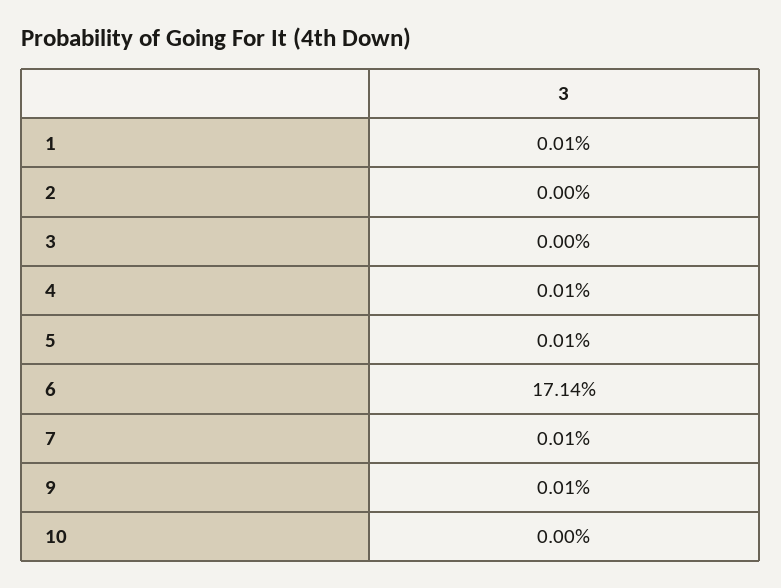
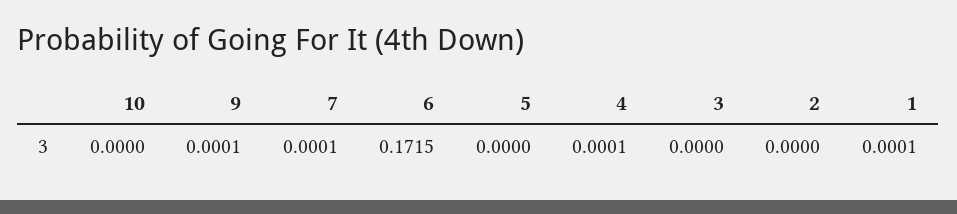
5: 0.0001 -> 0
6: 0.1714 -> 0.1715

